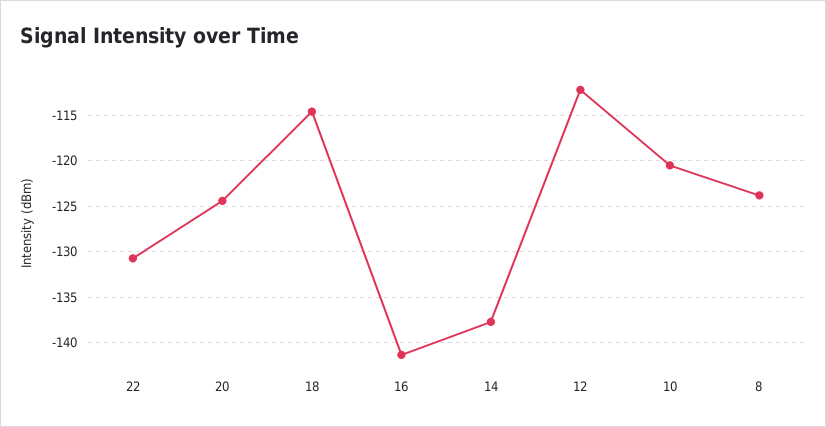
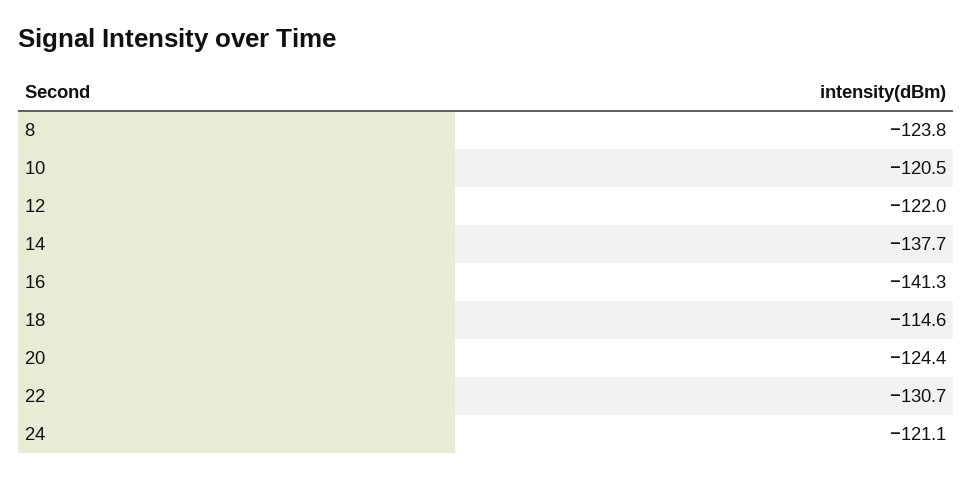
12: -112 -> -122
24: none -> -121.1

